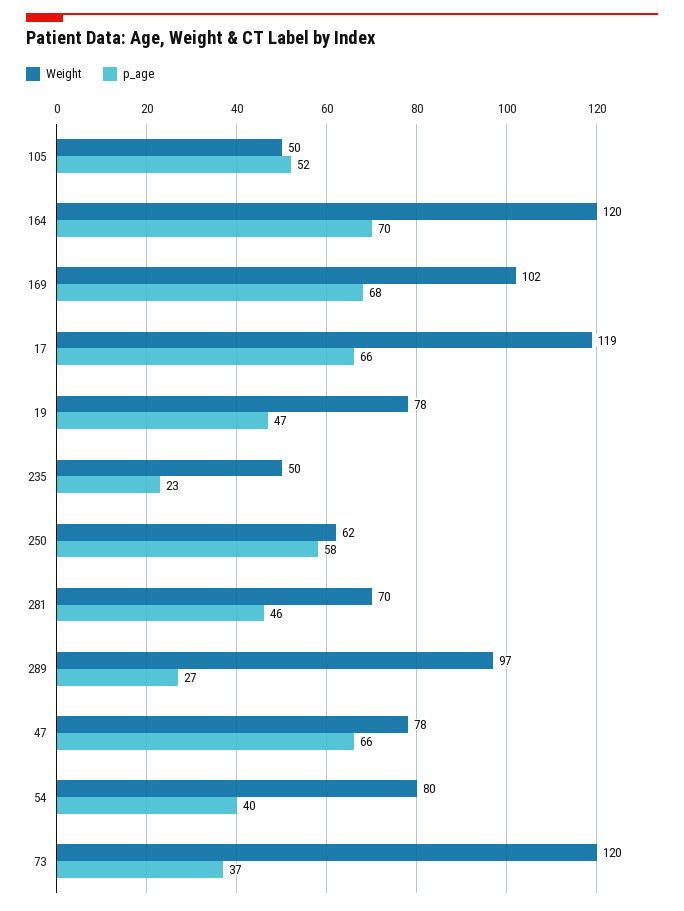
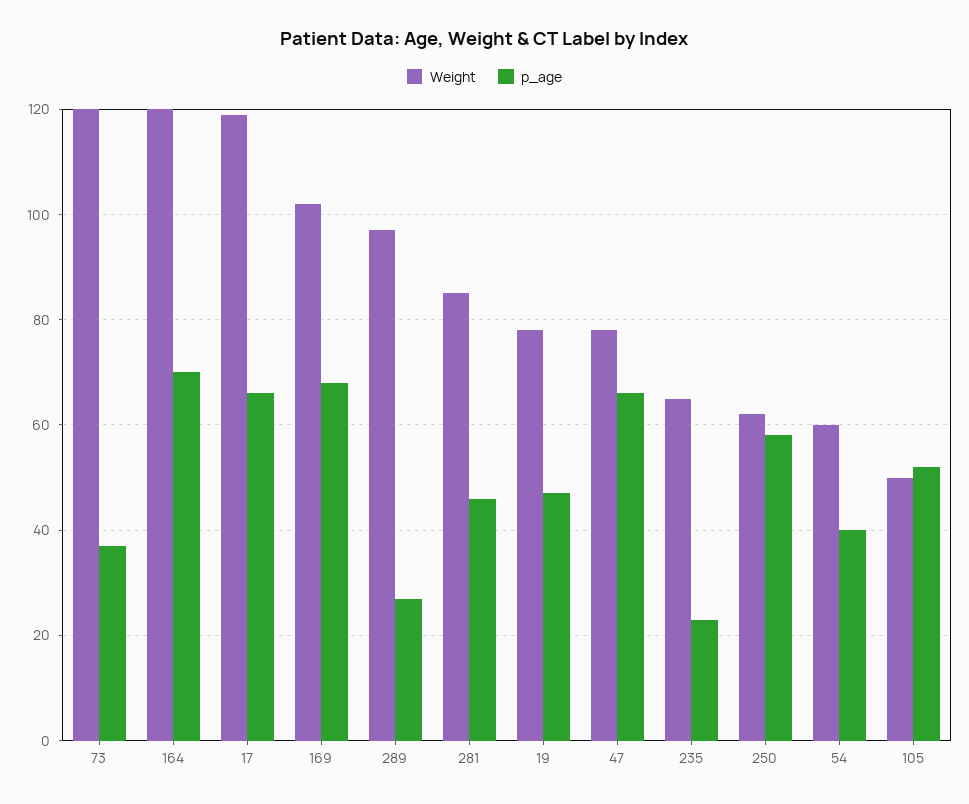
Weight, 235: 50 -> 65
Weight, 281: 70 -> 85
Weight, 54: 80 -> 60

